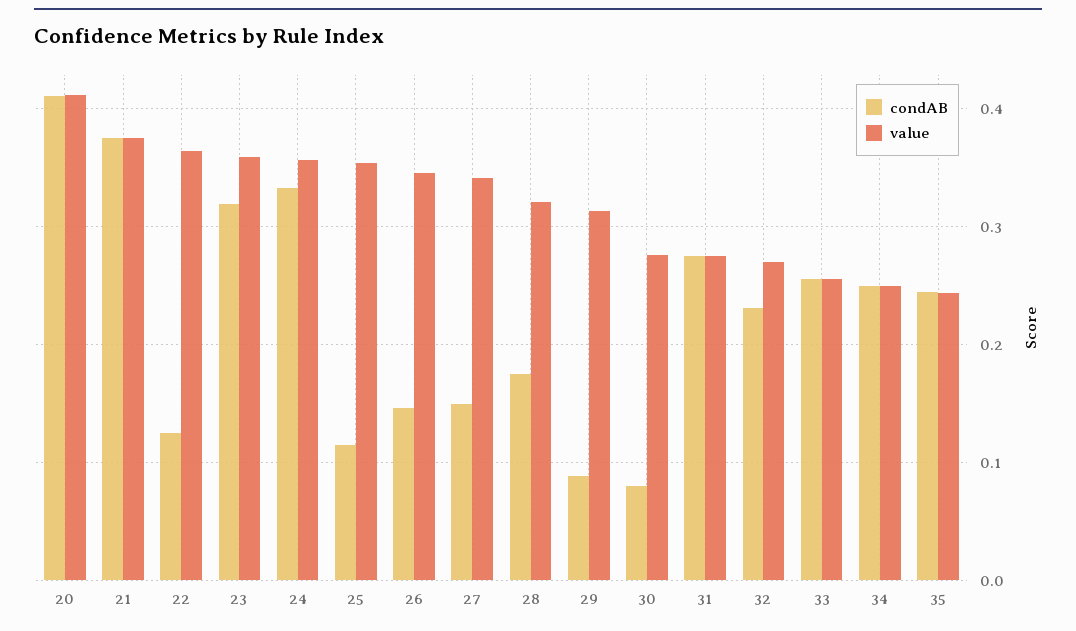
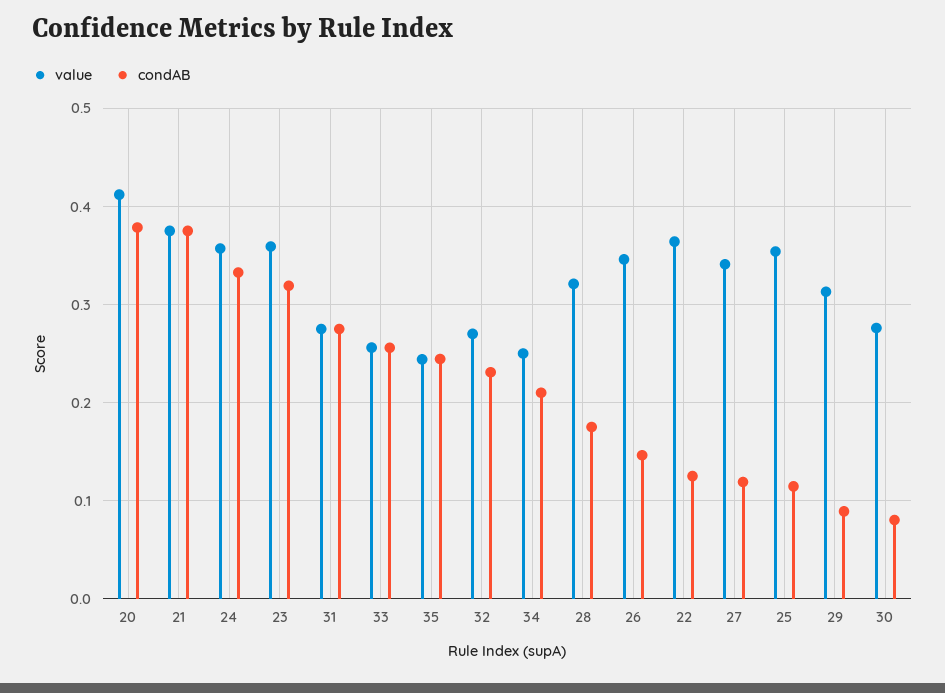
condAB, 20: 0.41 -> 0.38
condAB, 27: 0.15 -> 0.12
condAB, 34: 0.25 -> 0.21

